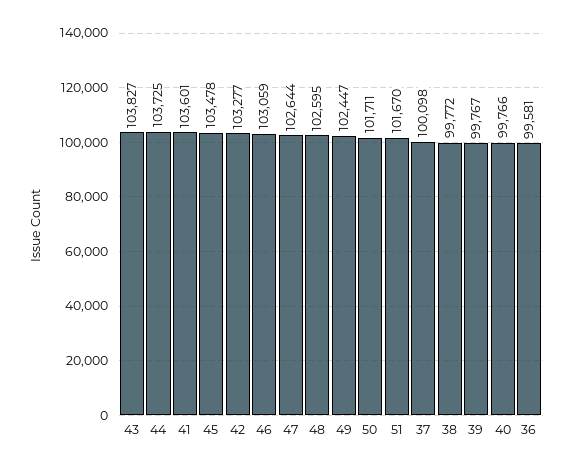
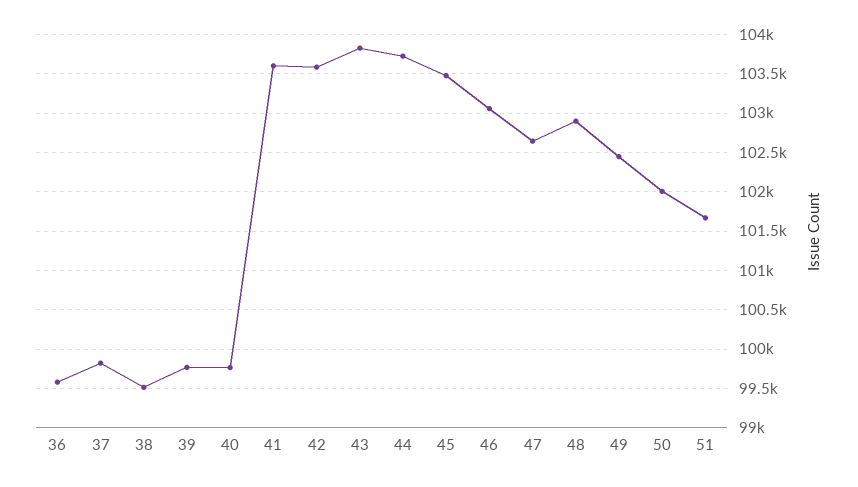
42: 103277 -> 103600
48: 102595 -> 102900
50: 101711 -> 102000
37: 100098 -> 99800
38: 99772 -> 99500

